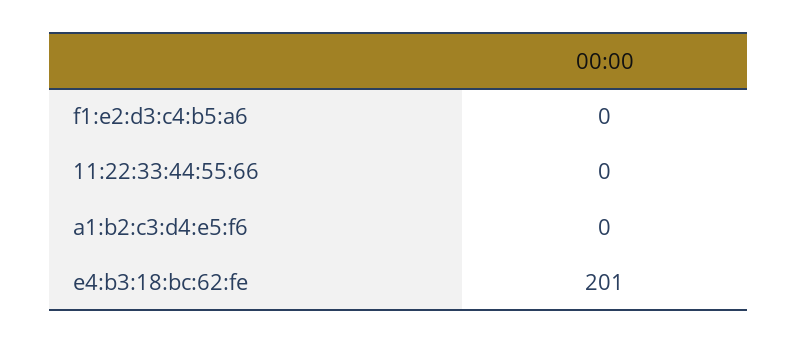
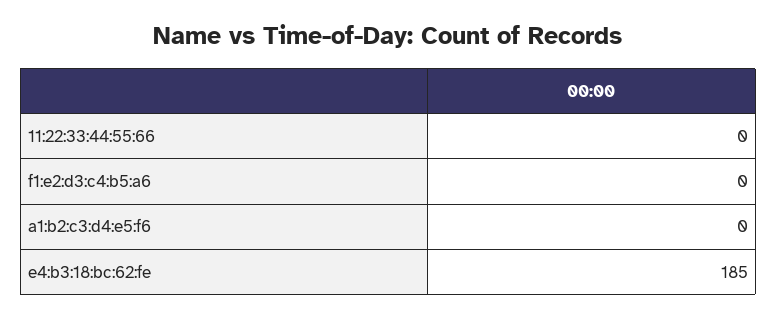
e4:b3:18:bc:62:fe: 201 -> 185

